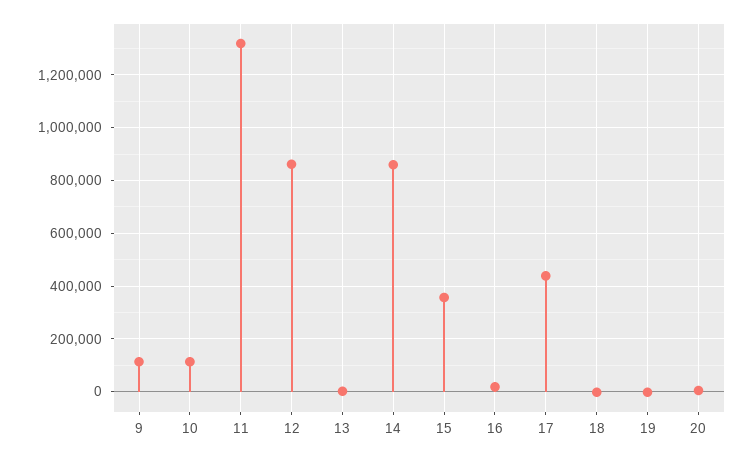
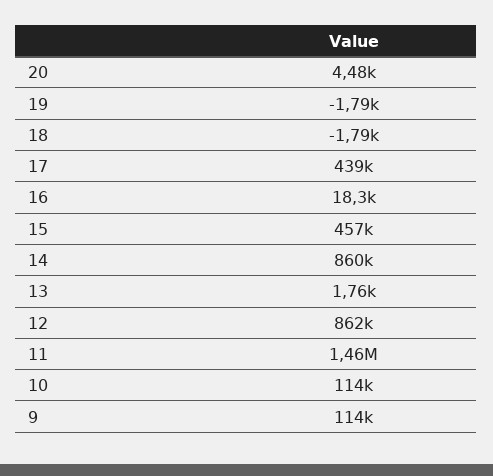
11: 1325000 -> 1460000
15: 350000 -> 457000

